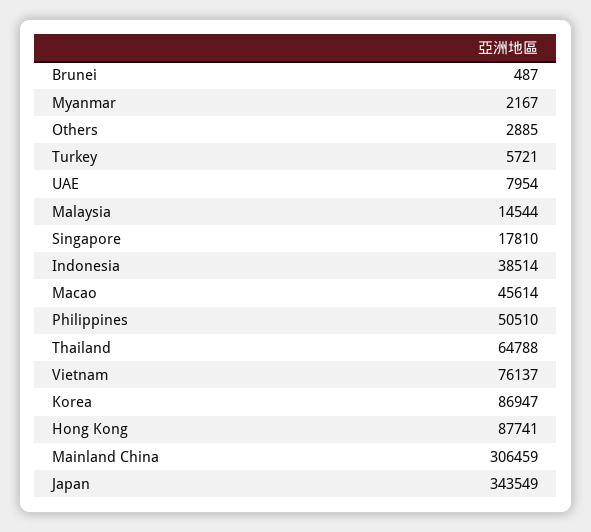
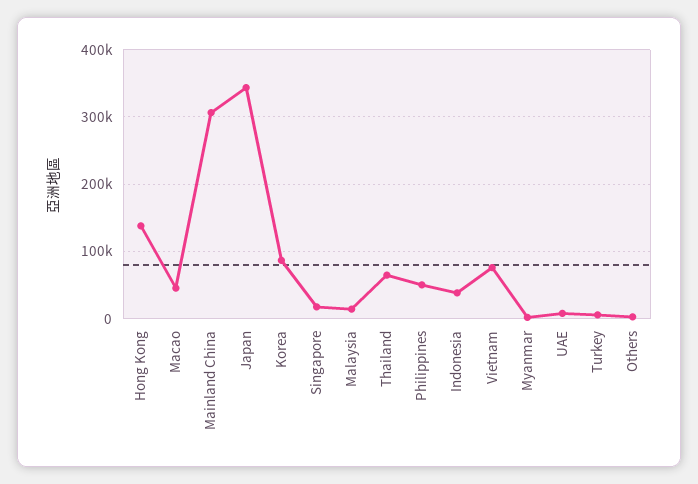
Brunei: 487 -> none
Hong Kong: 87741 -> 140000

